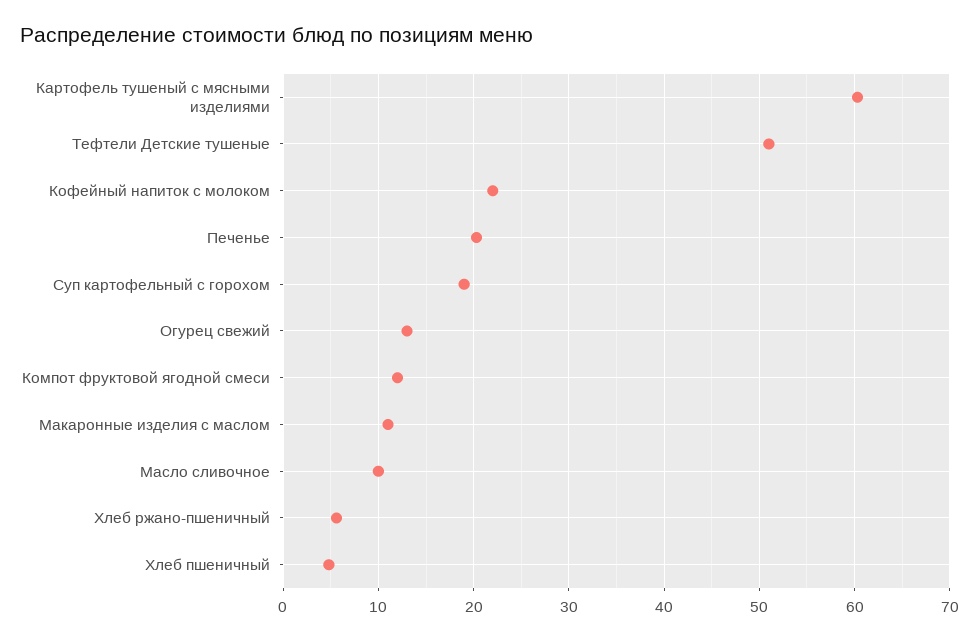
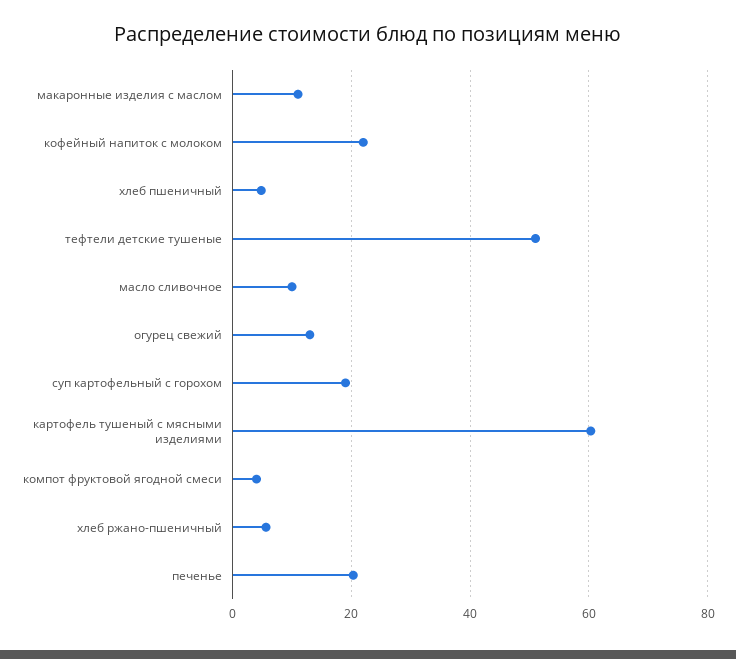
Компот фруктовой ягодной смеси: 12 -> 4

